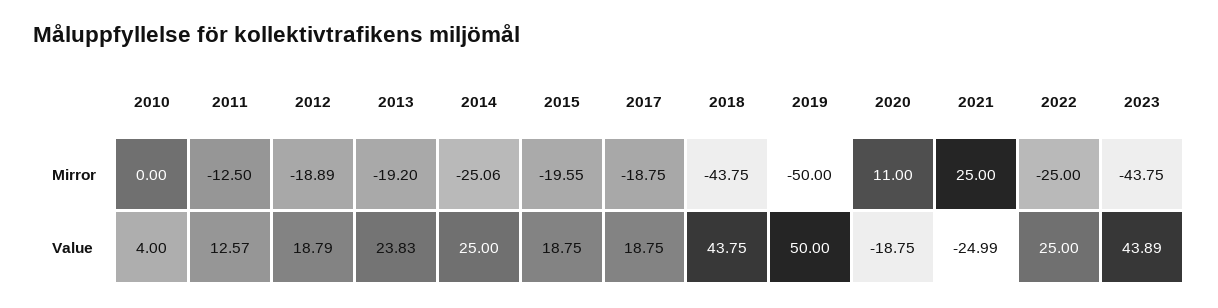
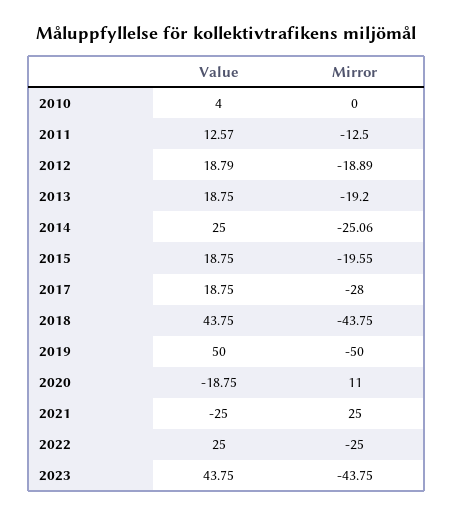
2017, Mirror: -18.75 -> -28
2013, Value: 23.83 -> 18.75
2021, Value: -24.99 -> -25
2023, Value: 43.89 -> 43.75

